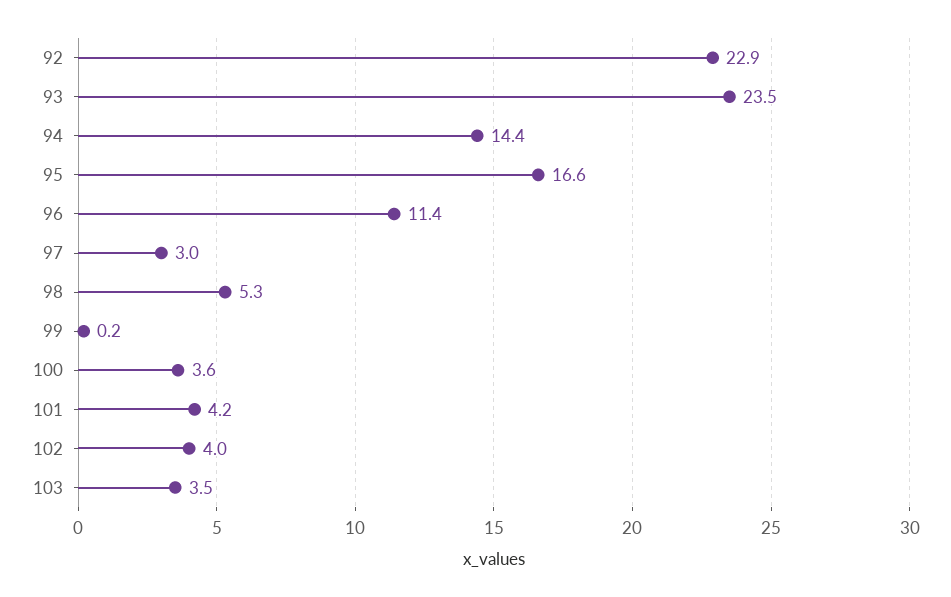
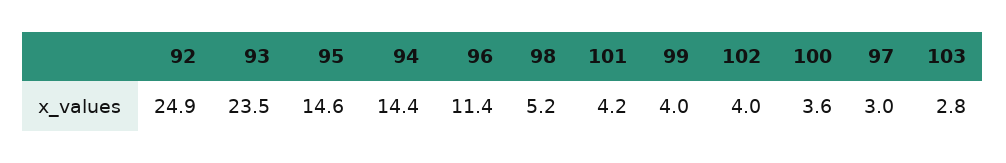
92: 22.9 -> 24.9
95: 16.6 -> 14.6
98: 5.3 -> 5.2
99: 0.2 -> 4
103: 3.5 -> 2.8

